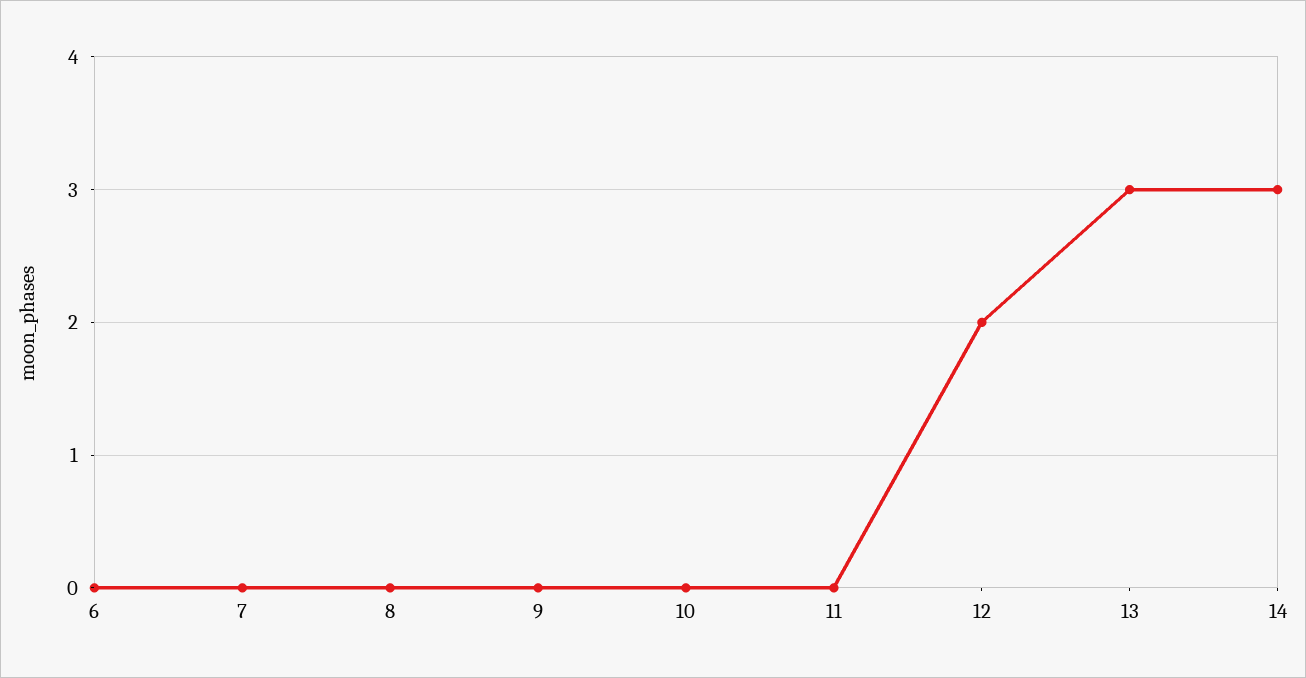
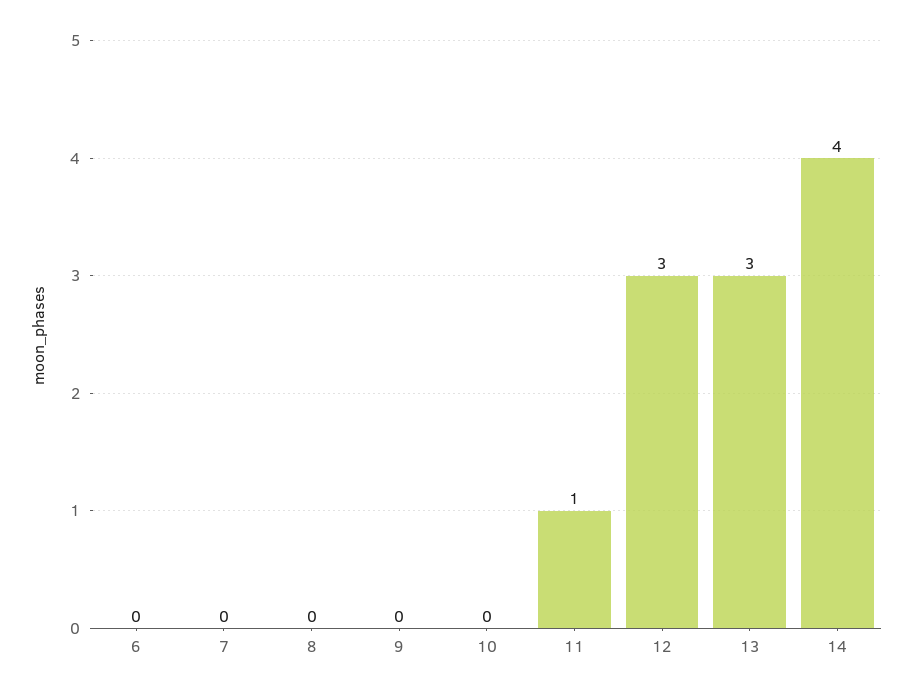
11: 0 -> 1
12: 2 -> 3
14: 3 -> 4

